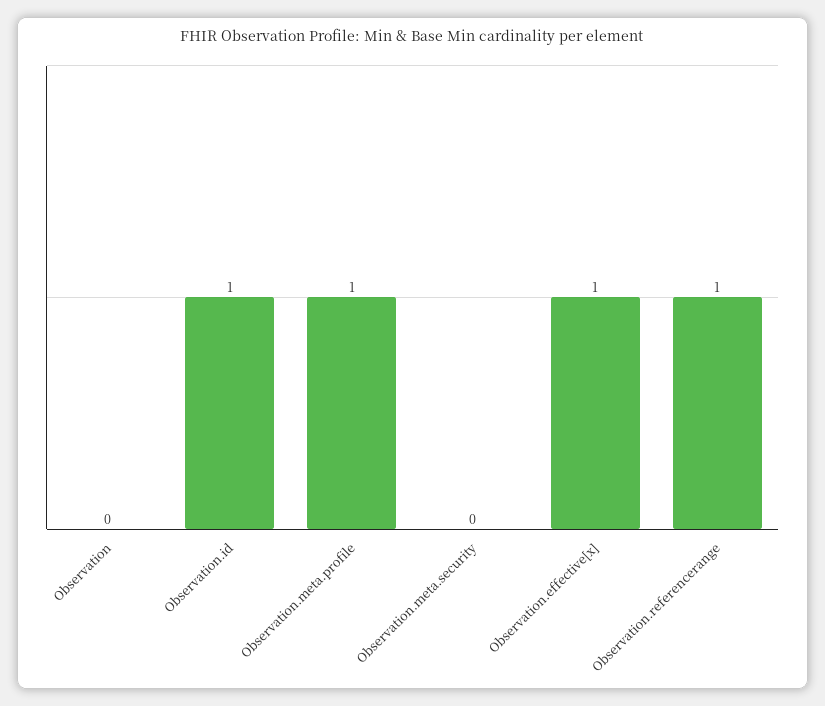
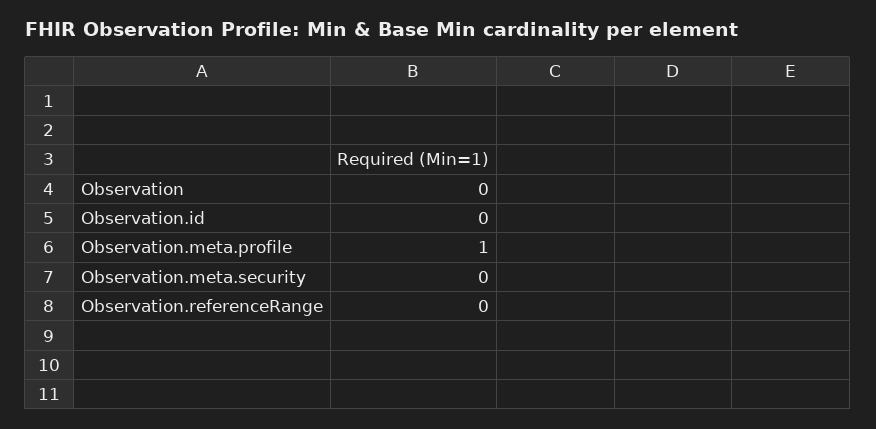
Observation.id: 1 -> 0
Observation.effective[x]: 1 -> none
Observation.referencerange: 1 -> 0

